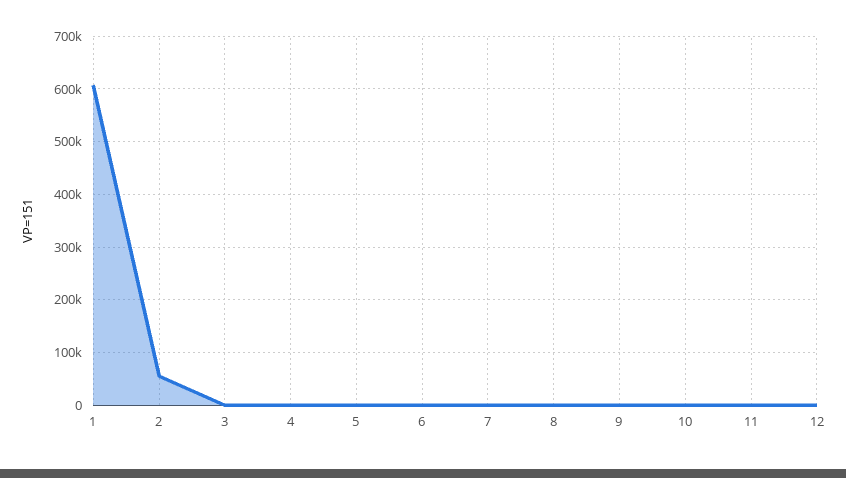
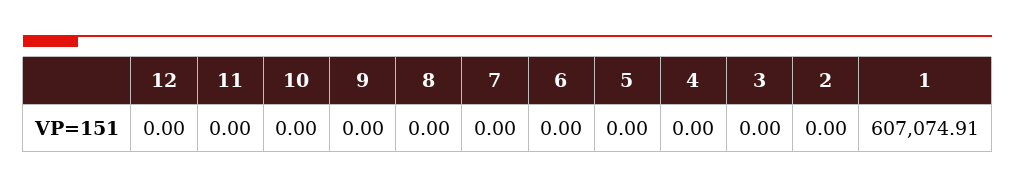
2: 60000 -> 0

